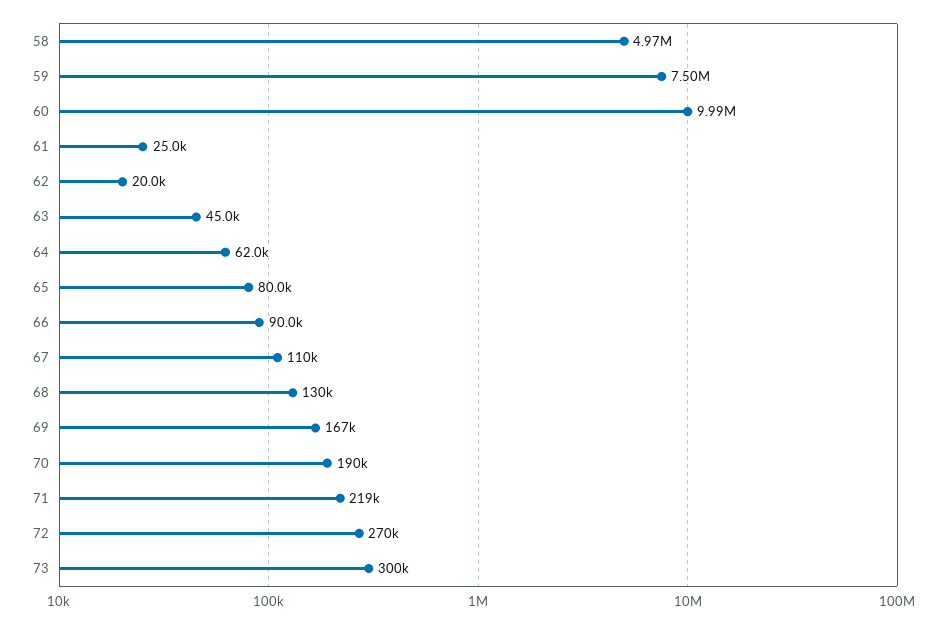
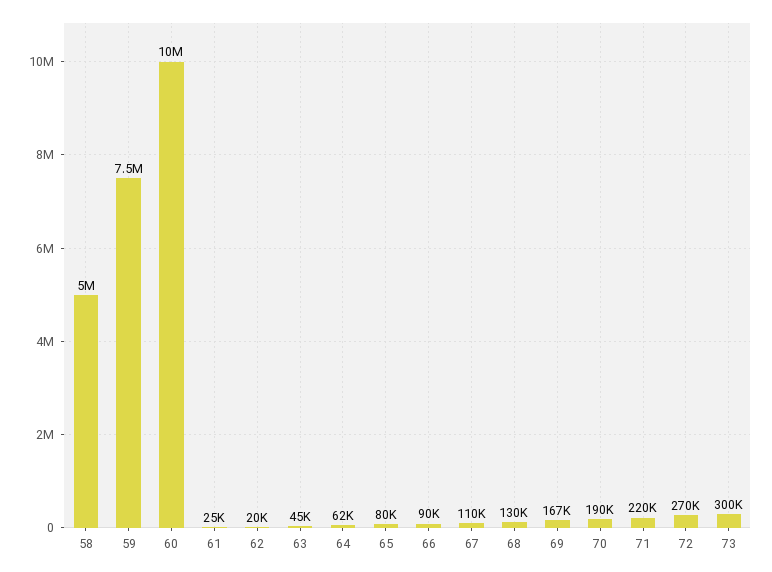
58: 4970000 -> 5000000
60: 9990000 -> 10000000
71: 219000 -> 220000

